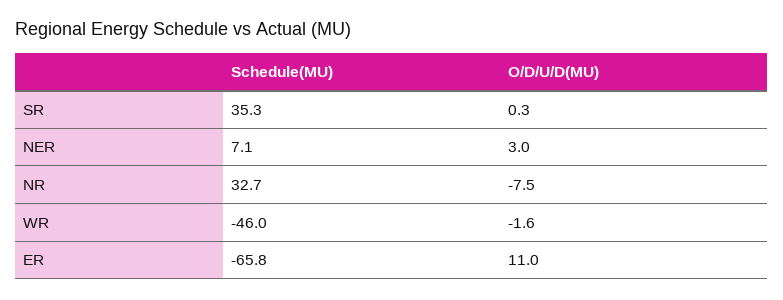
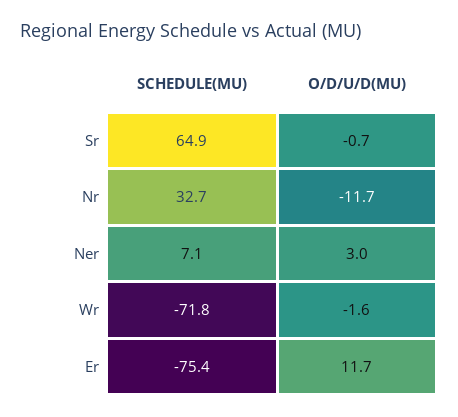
Schedule(MU), SR: 35.3 -> 64.9
O/D/U/D(MU), SR: 0.3 -> -0.7
O/D/U/D(MU), NR: -7.5 -> -11.7
Schedule(MU), WR: -46 -> -71.8
Schedule(MU), ER: -65.8 -> -75.4
O/D/U/D(MU), ER: 11 -> 11.7

